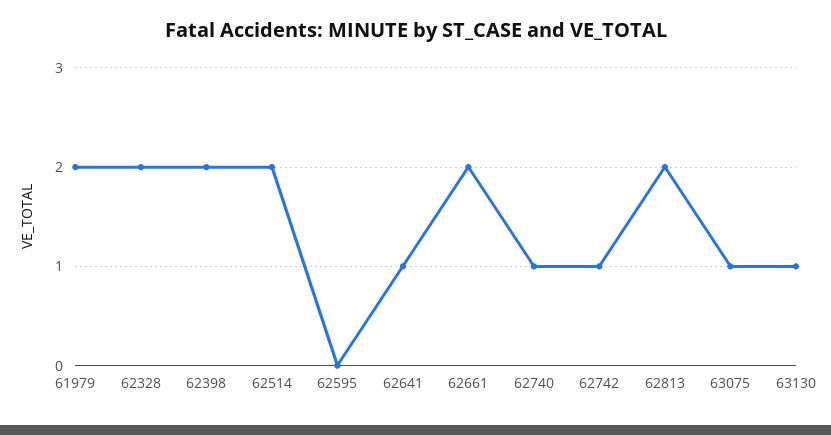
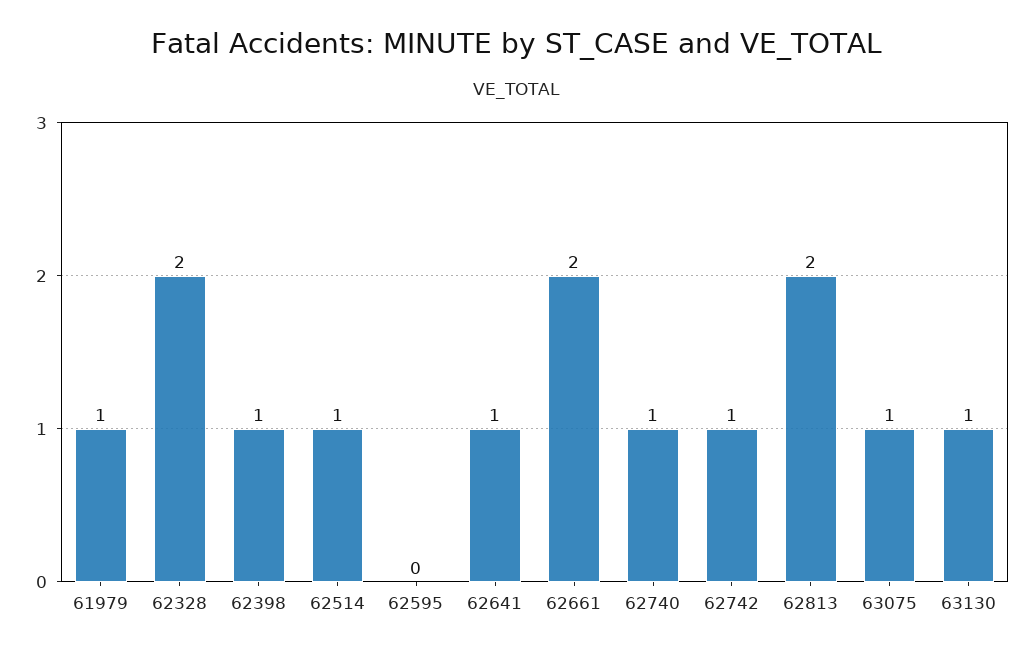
61979: 2 -> 1
62398: 2 -> 1
62514: 2 -> 1

